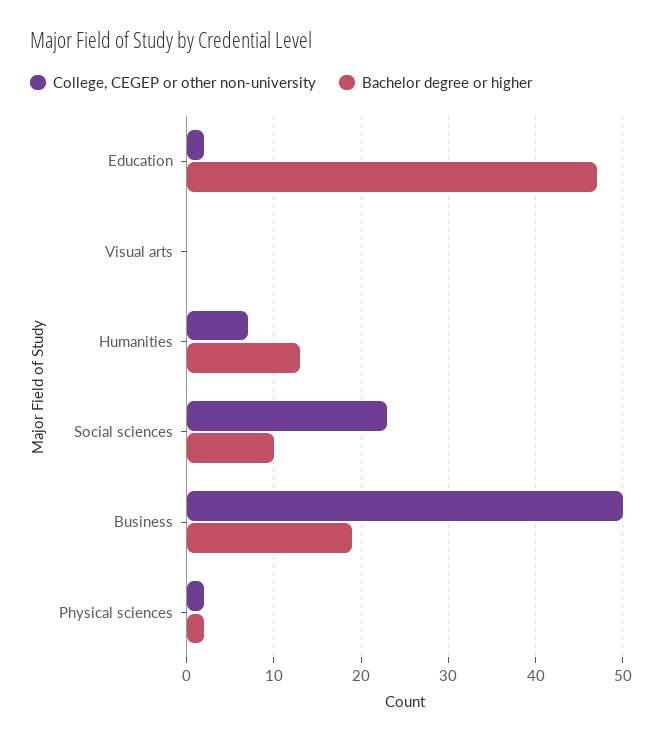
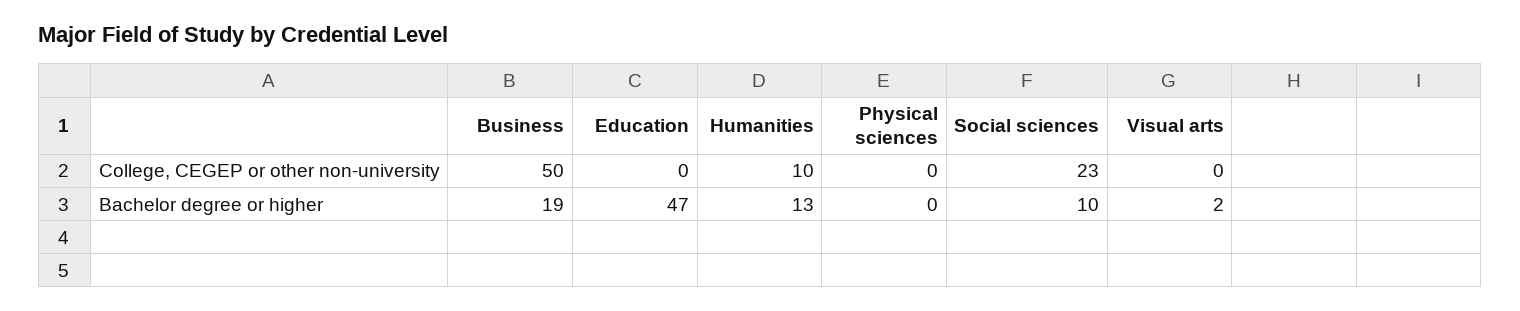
College, CEGEP or other non-university, Education: 2 -> 0
Bachelor degree or higher, Visual arts: 0 -> 2
College, CEGEP or other non-university, Humanities: 7 -> 10
College, CEGEP or other non-university, Physical sciences: 2 -> 0
Bachelor degree or higher, Physical sciences: 2 -> 0

